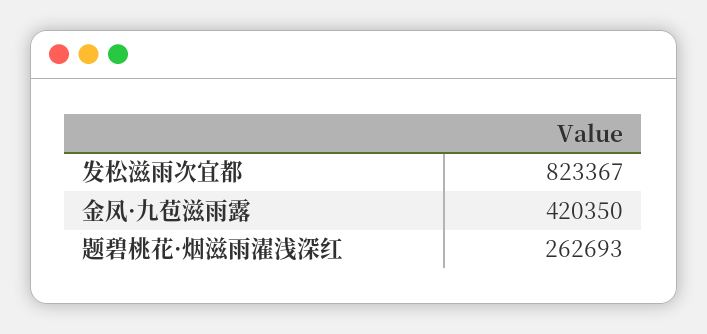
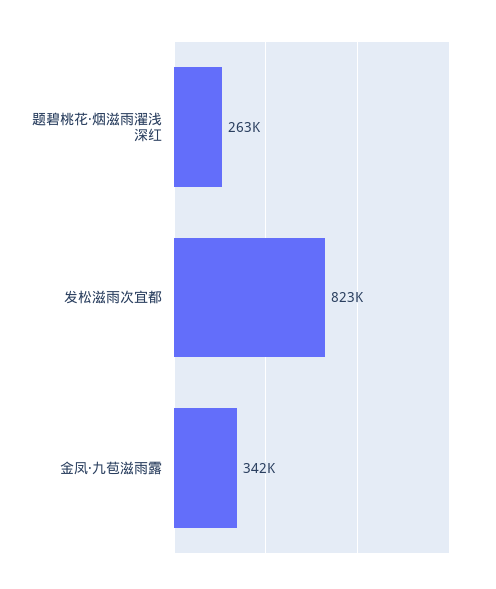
金凤·九苞滋雨露: 420350 -> 342000

